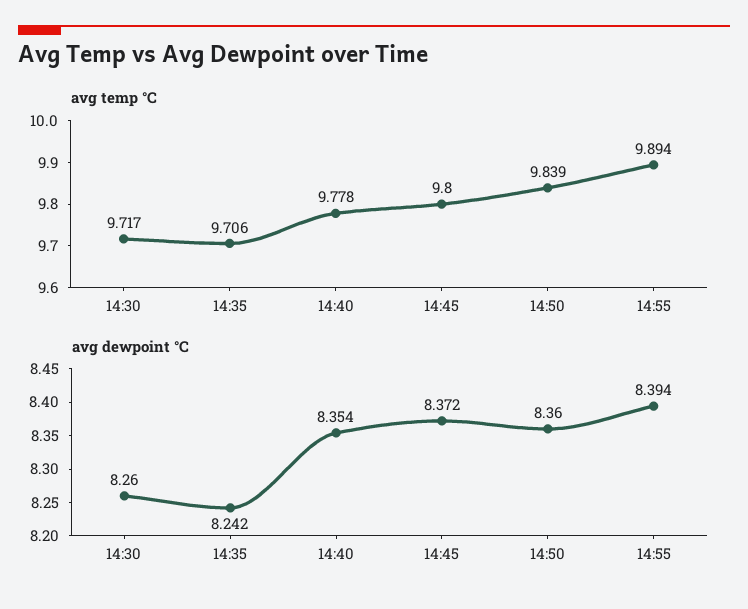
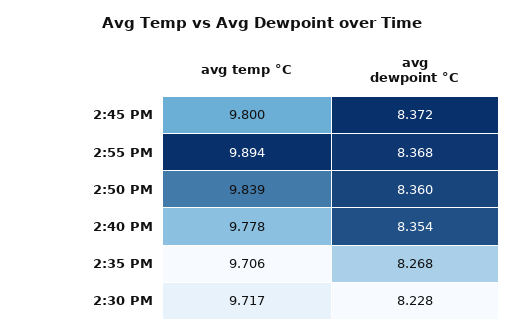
avg dewpoint °C, 14:30: 8.26 -> 8.228
avg dewpoint °C, 14:35: 8.242 -> 8.268
avg dewpoint °C, 14:55: 8.394 -> 8.368

